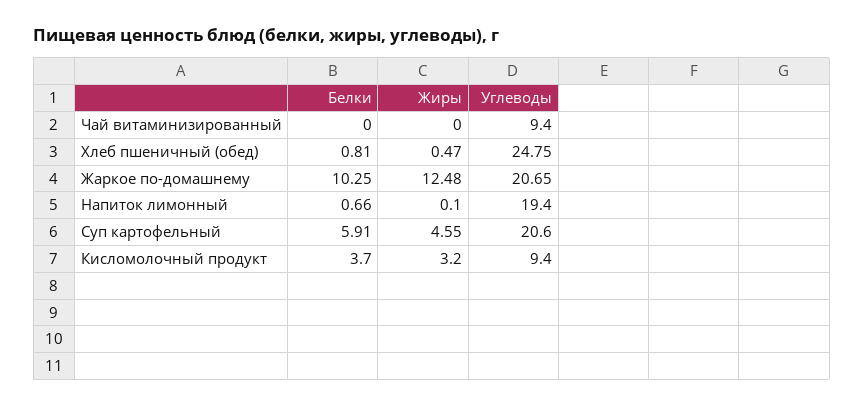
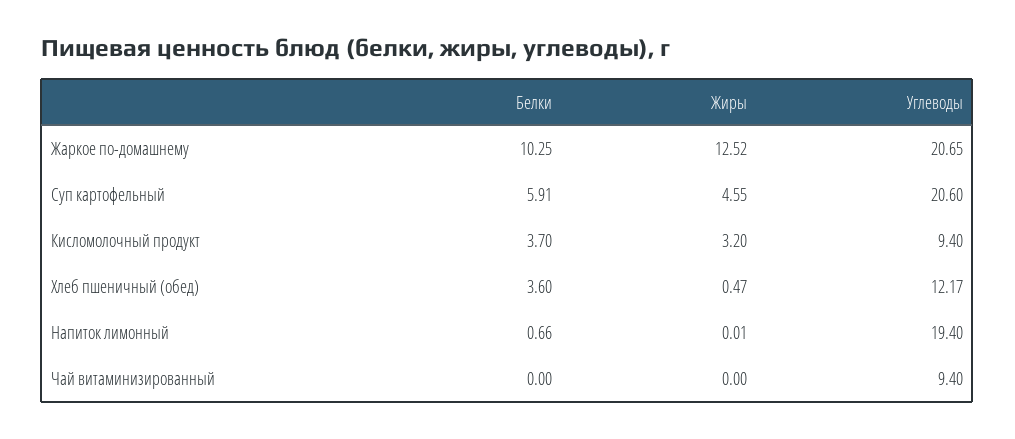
Белки, Хлеб пшеничный (обед): 0.81 -> 3.6
Углеводы, Хлеб пшеничный (обед): 24.75 -> 12.17
Жиры, Жаркое по-домашнему: 12.48 -> 12.52
Жиры, Напиток лимонный: 0.1 -> 0.01

